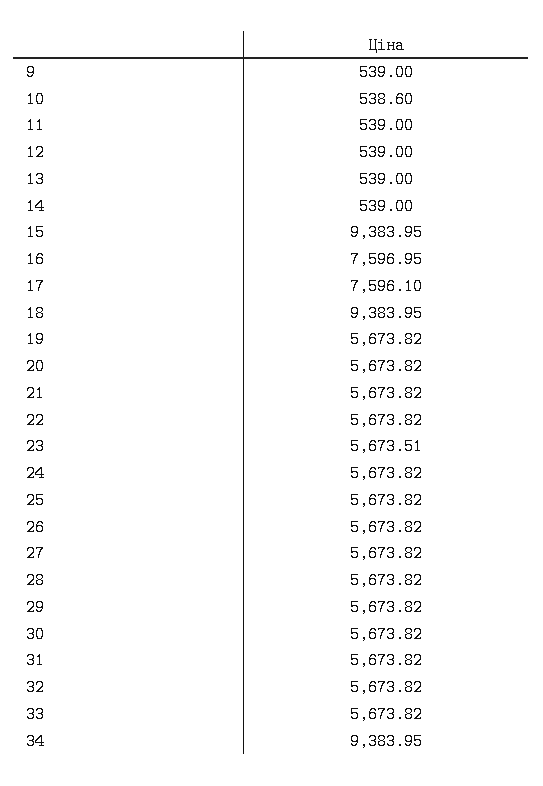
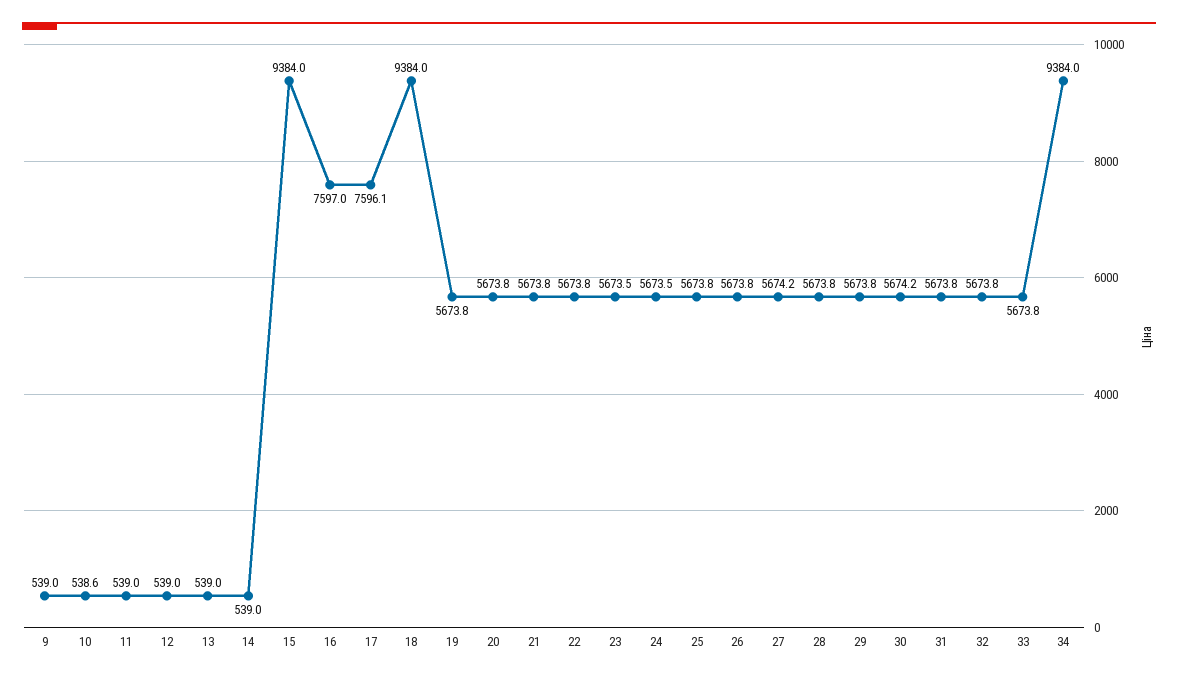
24: 5673.82 -> 5673.5
27: 5673.82 -> 5674.2
30: 5673.82 -> 5674.2

